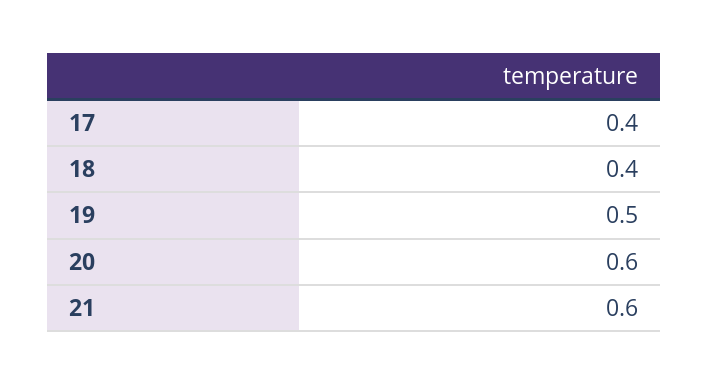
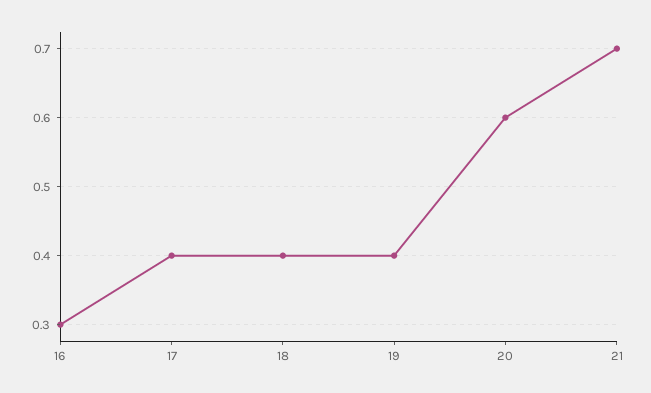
19: 0.5 -> 0.4
21: 0.6 -> 0.7
16: none -> 0.3

